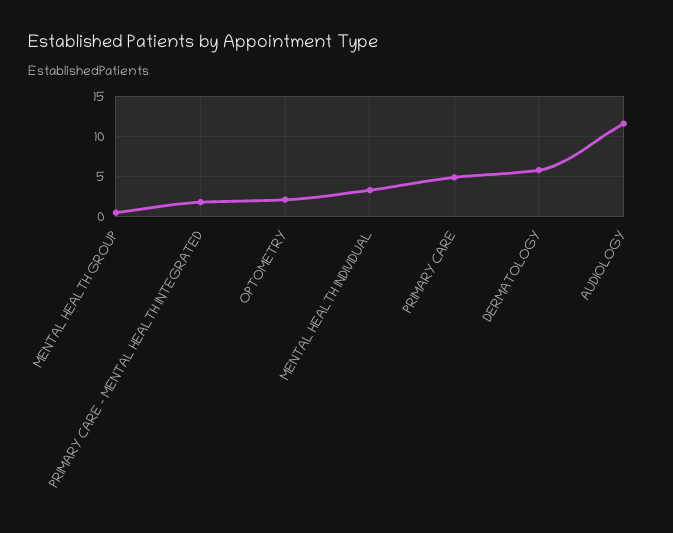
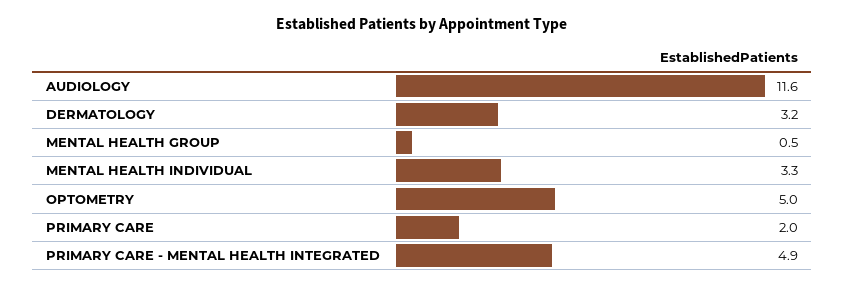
PRIMARY CARE - MENTAL HEALTH INTEGRATED: 2 -> 4.9
OPTOMETRY: 2 -> 5
PRIMARY CARE: 5 -> 2
DERMATOLOGY: 6 -> 3.2

